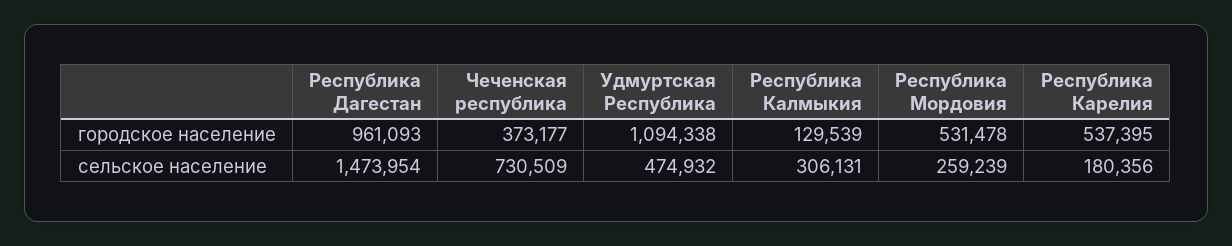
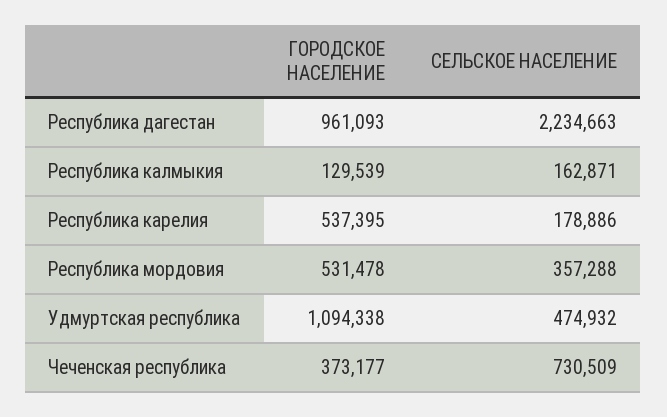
Республика Дагестан, сельское население: 1473954 -> 2234663
Республика Калмыкия, сельское население: 306131 -> 162871
Республика Мордовия, сельское население: 259239 -> 357288
Республика Карелия, сельское население: 180356 -> 178886

